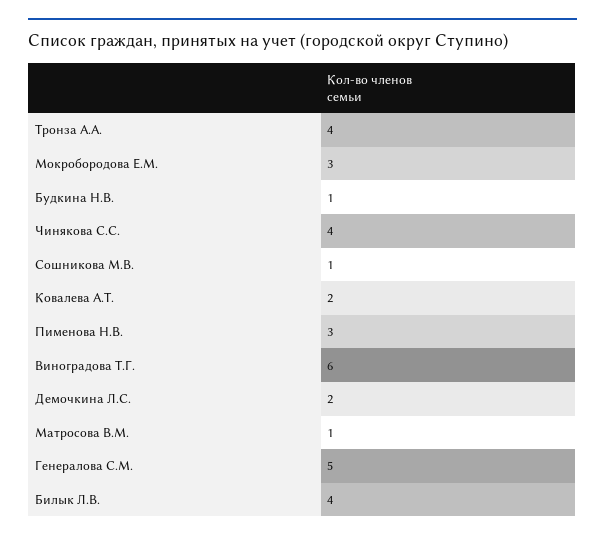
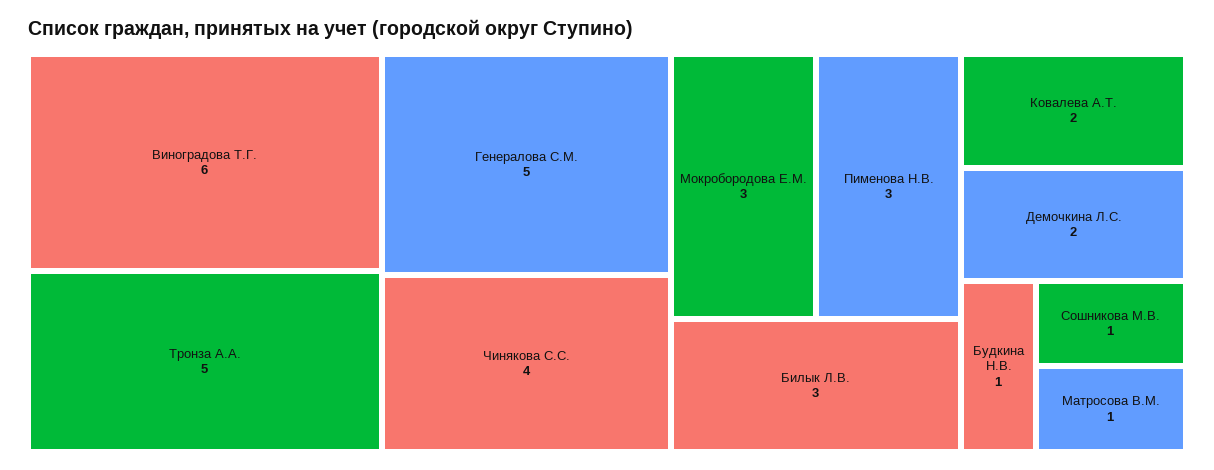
Тронза А.А.: 4 -> 5
Билык Л.В.: 4 -> 3

